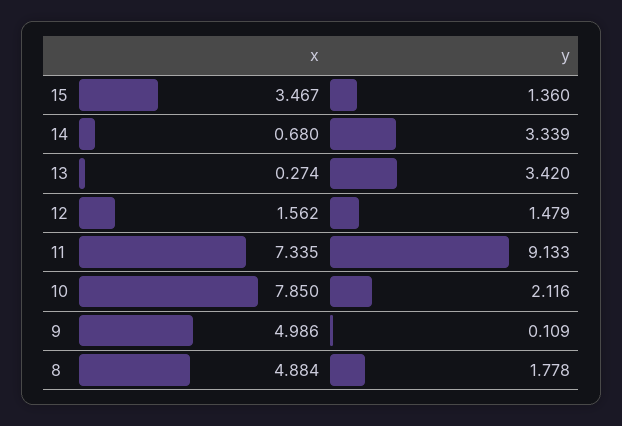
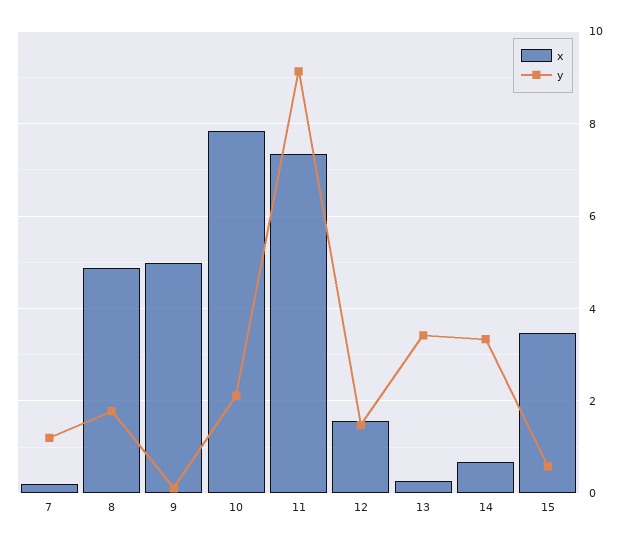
y, 15: 1.36 -> 0.6
x, 7: none -> 0.2
y, 7: none -> 1.2

